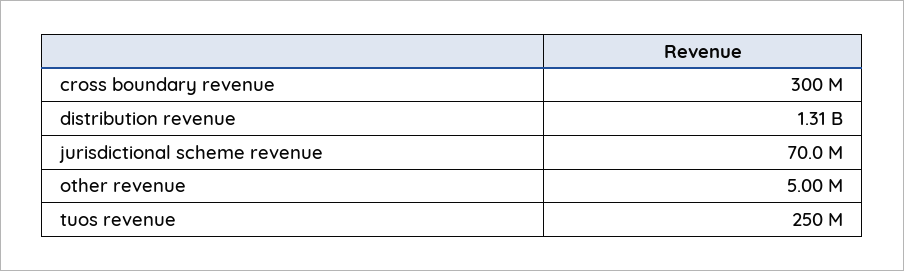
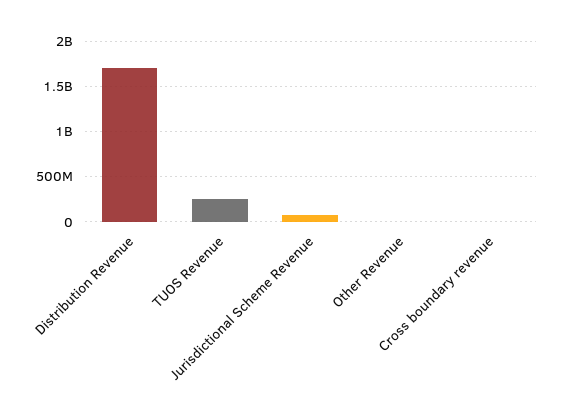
cross boundary revenue: 300000000 -> 0
distribution revenue: 1310000000 -> 1700000000

